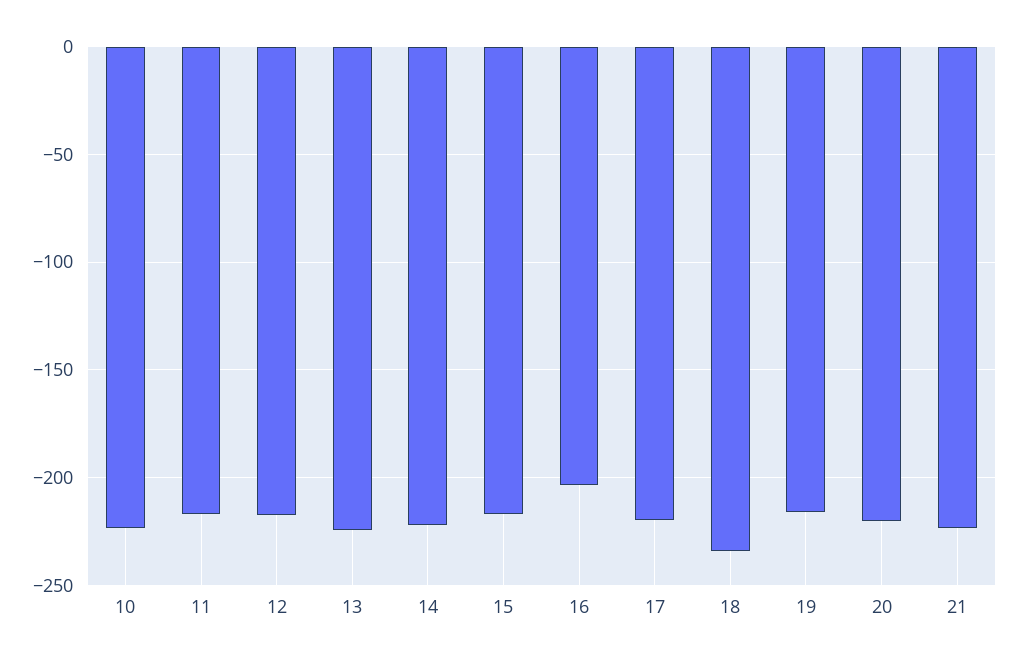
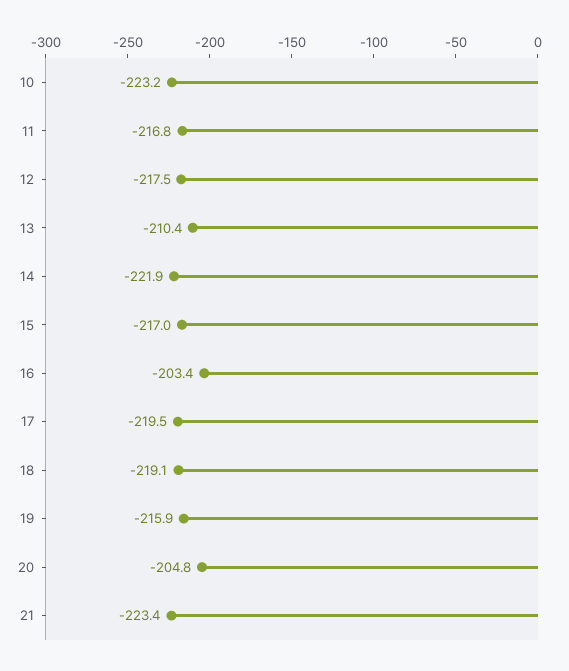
13: -225 -> -210.4
18: -235 -> -219.1
20: -220 -> -204.8

